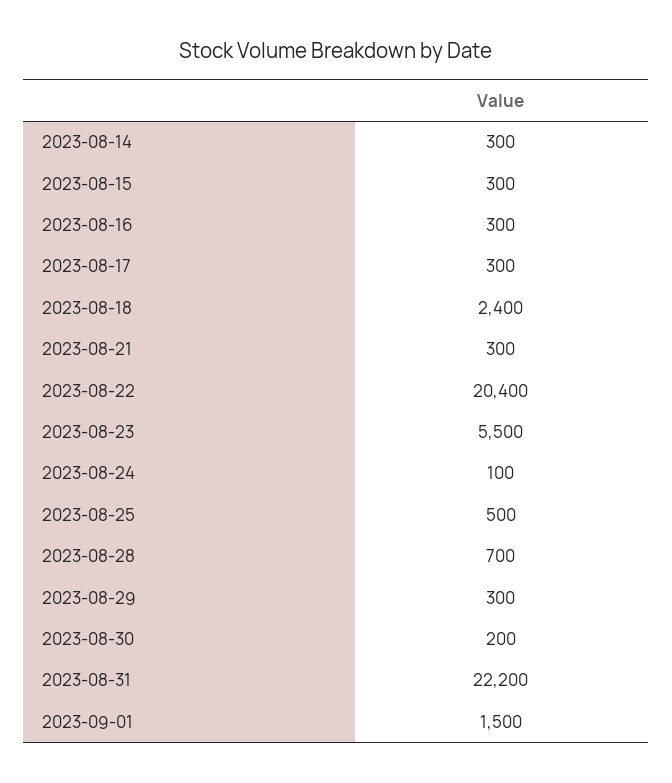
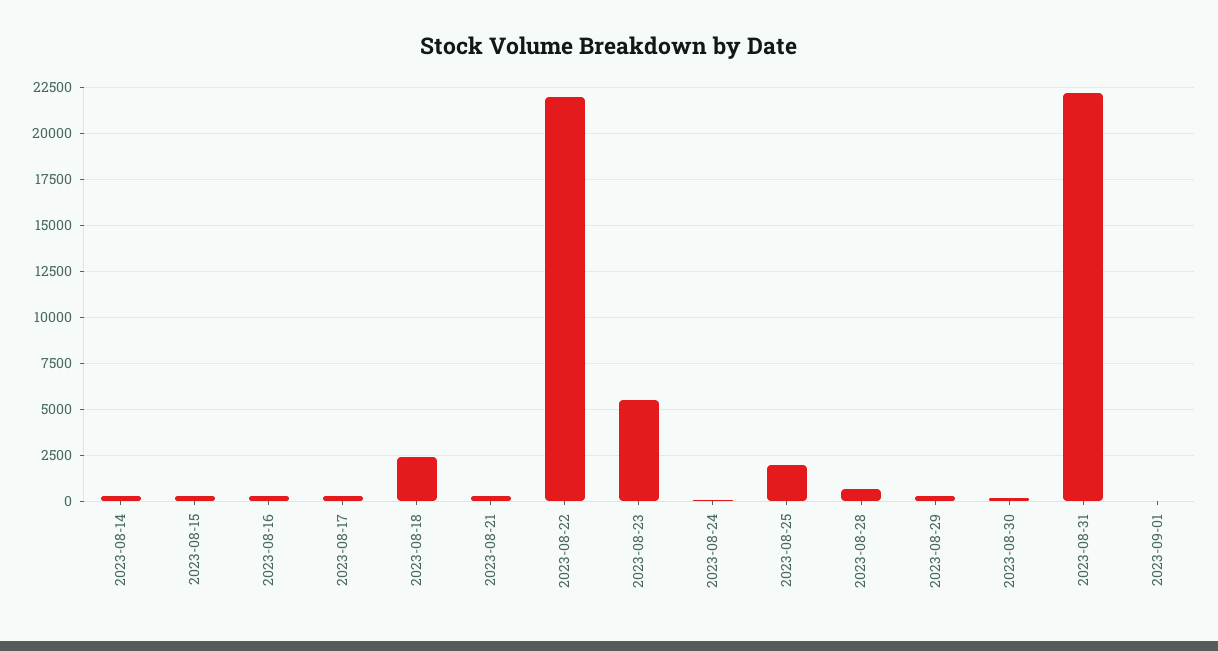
2023-08-22: 20400 -> 22000
2023-08-25: 500 -> 2000
2023-09-01: 1500 -> 0

